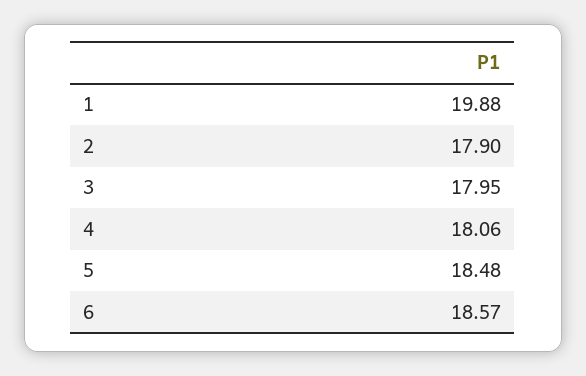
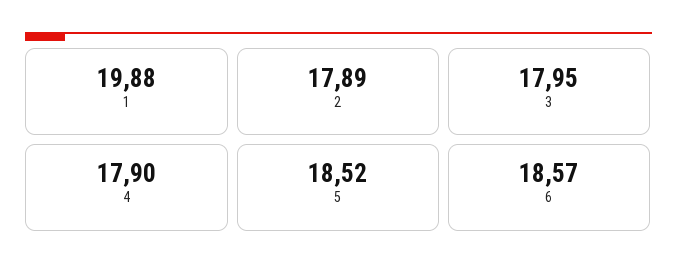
2: 17.9 -> 17.89
4: 18.06 -> 17.9
5: 18.48 -> 18.52

